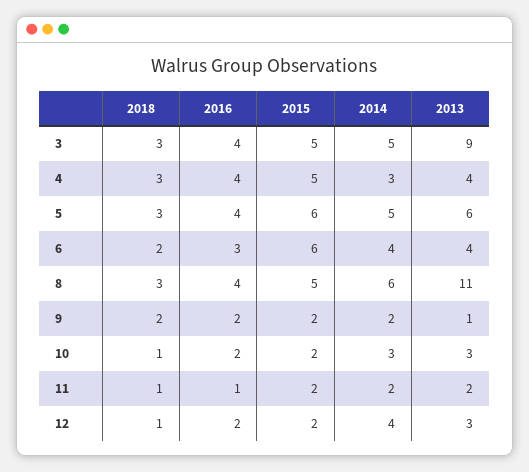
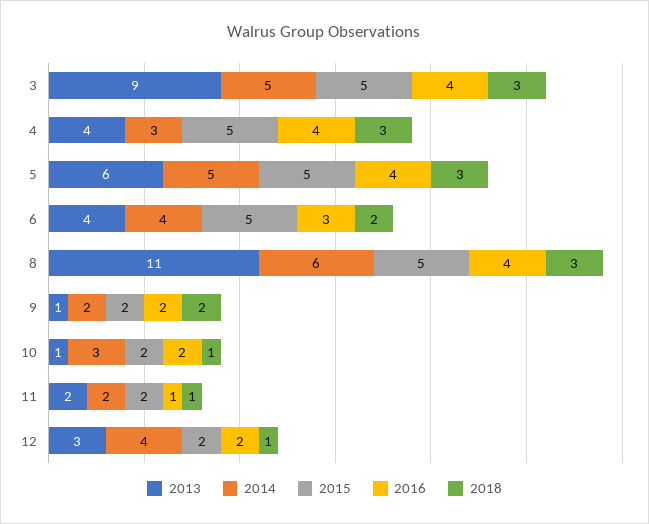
2015, 5: 6 -> 5
2015, 6: 6 -> 5
2013, 10: 3 -> 1

